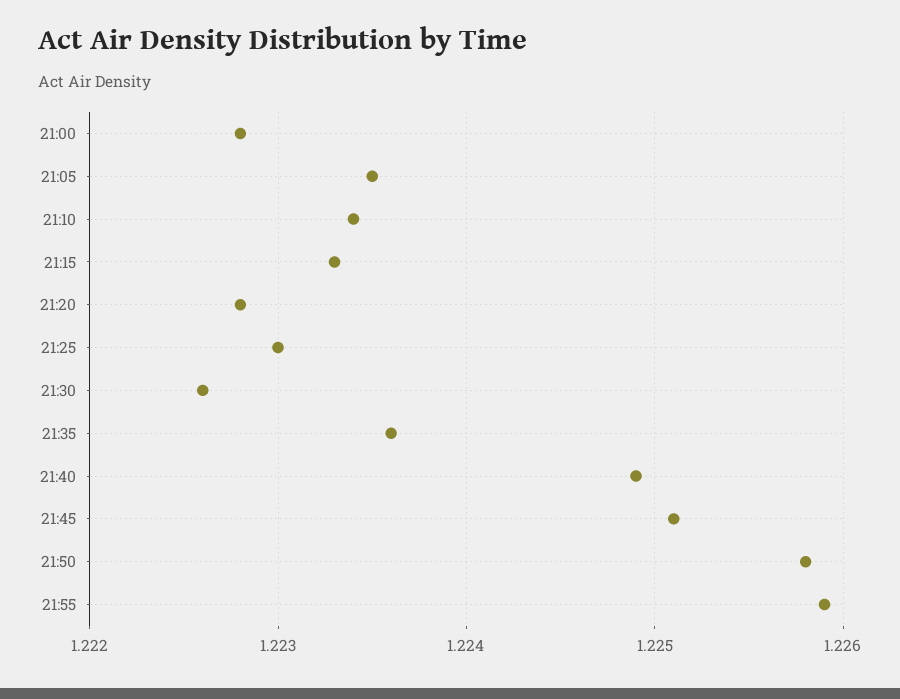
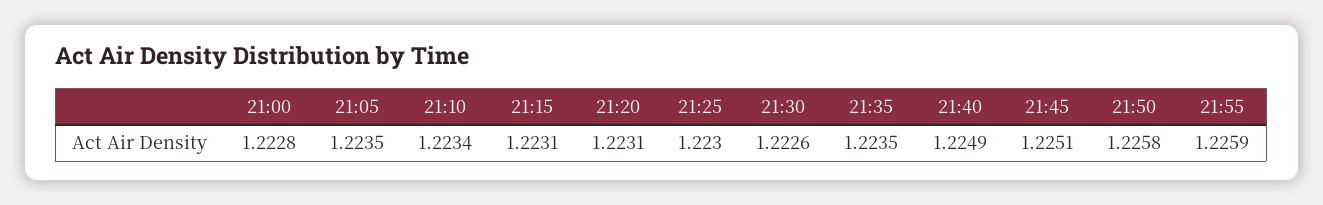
21:15: 1.2233 -> 1.2231
21:20: 1.2228 -> 1.2231
21:35: 1.2236 -> 1.2235

